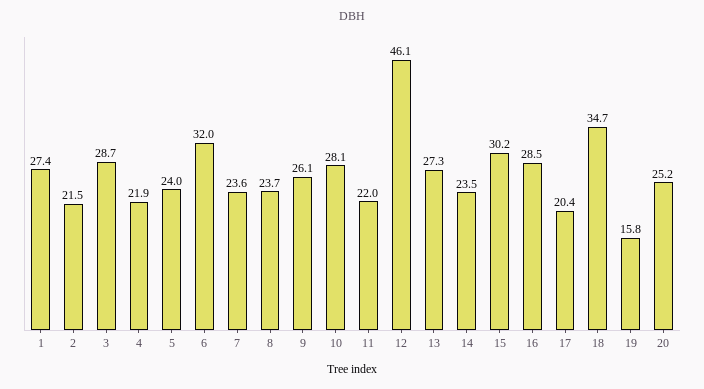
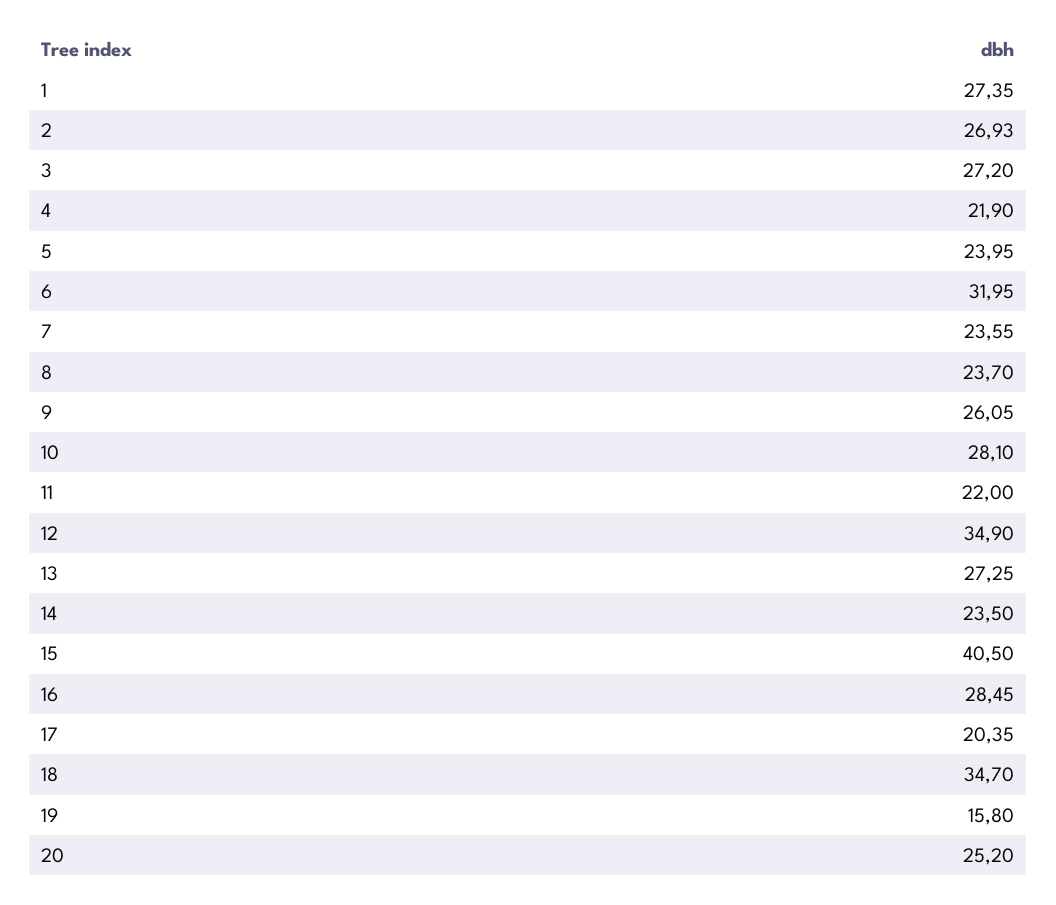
2: 21.5 -> 26.93
3: 28.7 -> 27.2
12: 46.1 -> 34.9
15: 30.2 -> 40.5

